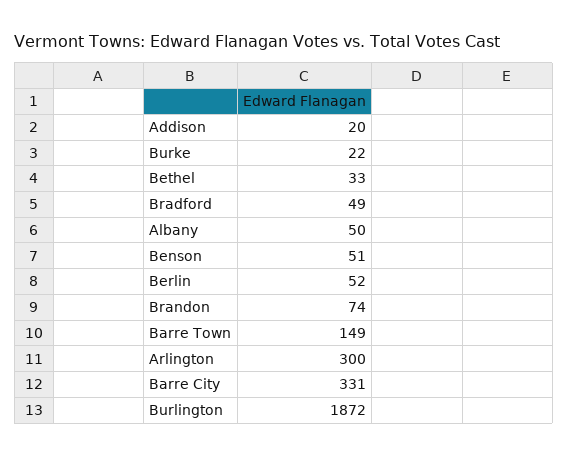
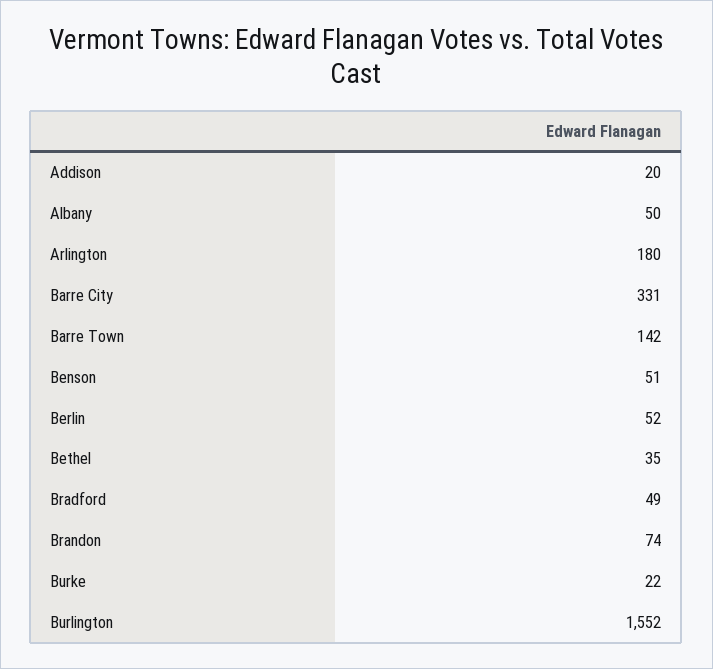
Bethel: 33 -> 35
Barre Town: 149 -> 142
Arlington: 300 -> 180
Burlington: 1872 -> 1552

